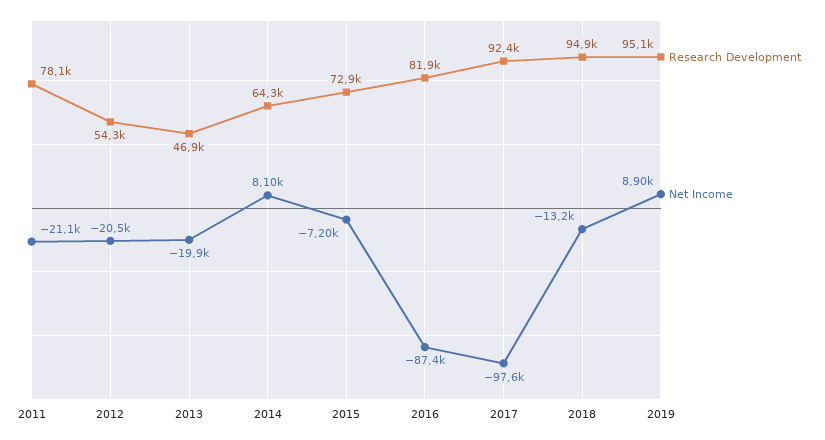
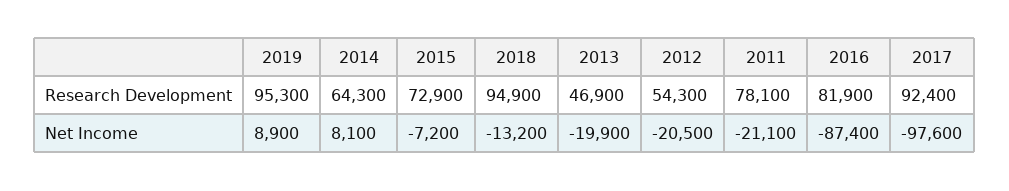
Research Development, 2019: 95100 -> 95300

